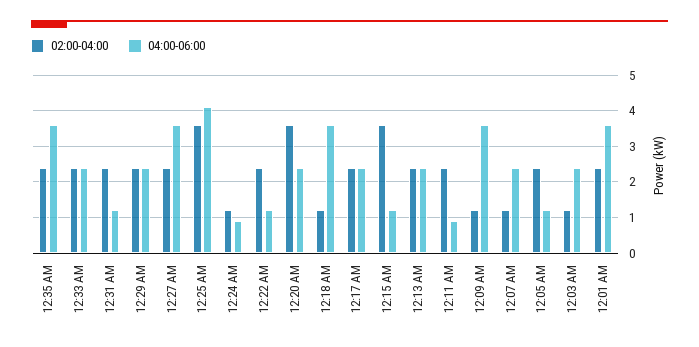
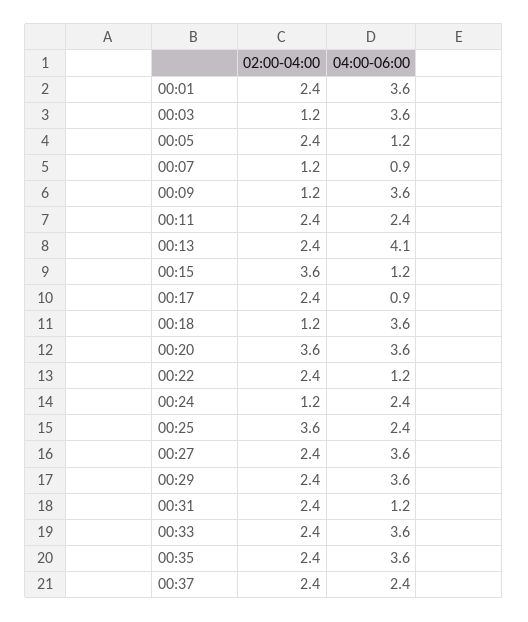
04:00-06:00, 12:33 AM: 2.5 -> 3.6
04:00-06:00, 12:29 AM: 2.5 -> 3.6
04:00-06:00, 12:25 AM: 4 -> 2.4
04:00-06:00, 12:24 AM: 1 -> 2.4
04:00-06:00, 12:20 AM: 2.5 -> 3.6
04:00-06:00, 12:17 AM: 2.5 -> 0.9
04:00-06:00, 12:13 AM: 2.5 -> 4.1
04:00-06:00, 12:11 AM: 1 -> 2.4
04:00-06:00, 12:07 AM: 2.5 -> 0.9
04:00-06:00, 12:03 AM: 2.5 -> 3.6
02:00-04:00, 00:37: none -> 2.4
04:00-06:00, 00:37: none -> 2.4

